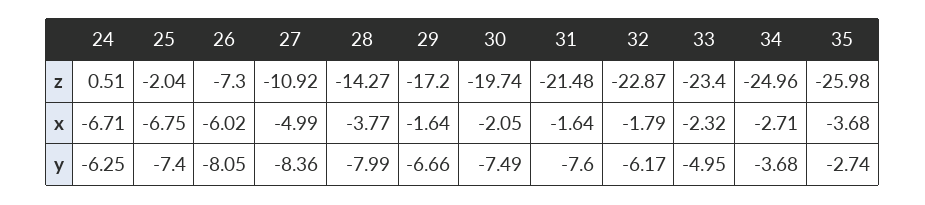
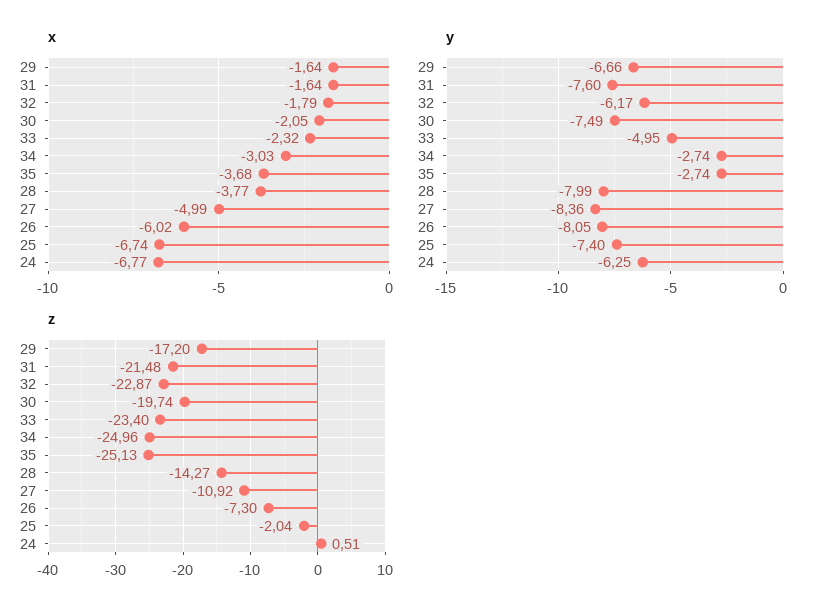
z, 35: -25.98 -> -25.13
x, 24: -6.71 -> -6.77
x, 25: -6.75 -> -6.74
x, 34: -2.71 -> -3.03
y, 34: -3.68 -> -2.74

